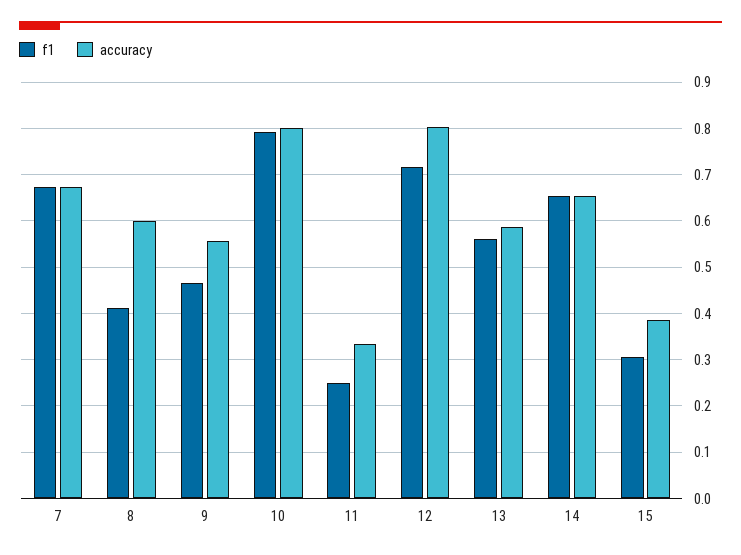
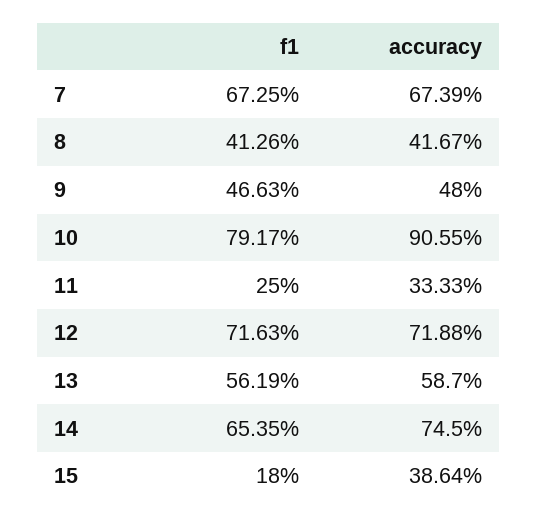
accuracy, 8: 0.6 -> 0.4167
accuracy, 9: 0.56 -> 0.48
accuracy, 10: 0.8 -> 0.9055
accuracy, 12: 0.8 -> 0.7188
accuracy, 14: 0.66 -> 0.745
f1, 15: 0.3 -> 0.18

